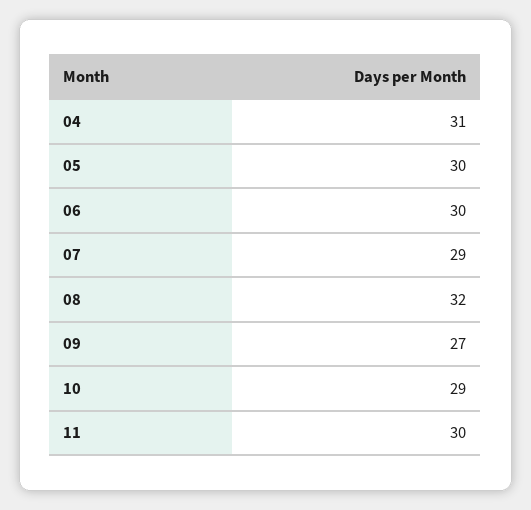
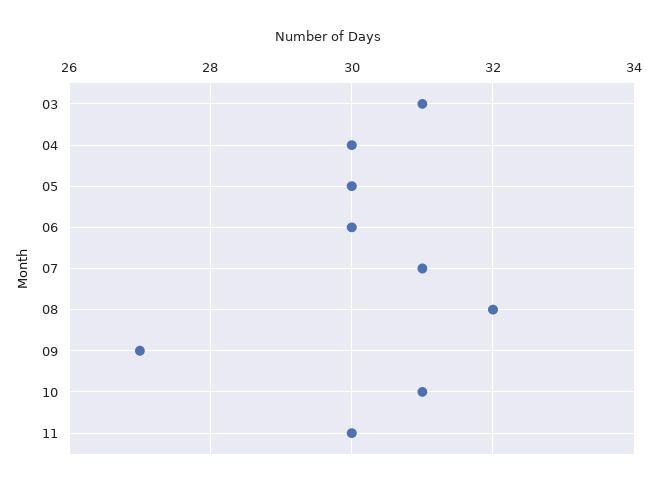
04: 31 -> 30
07: 29 -> 31
10: 29 -> 31
03: none -> 31

